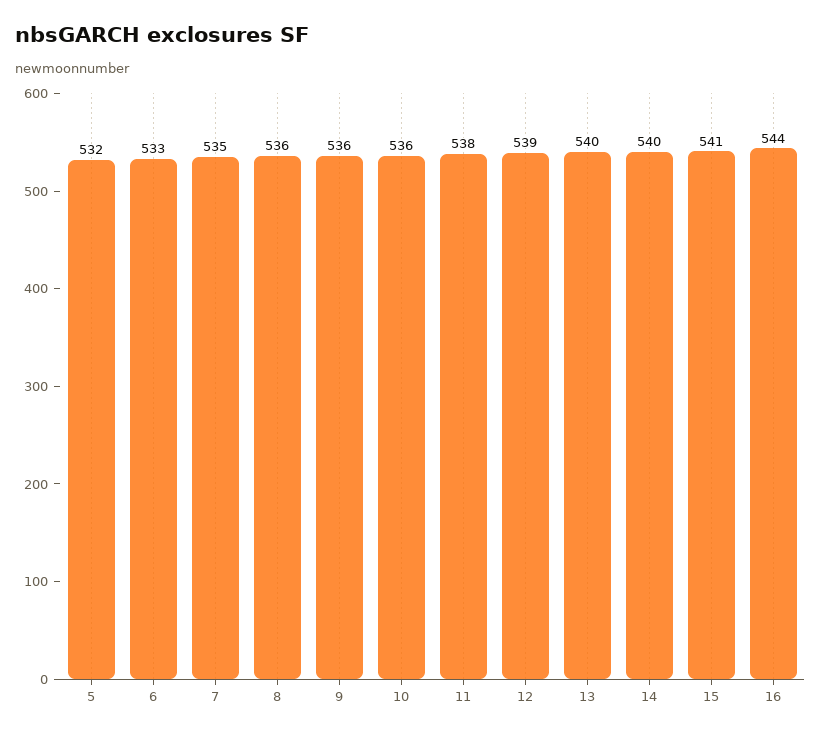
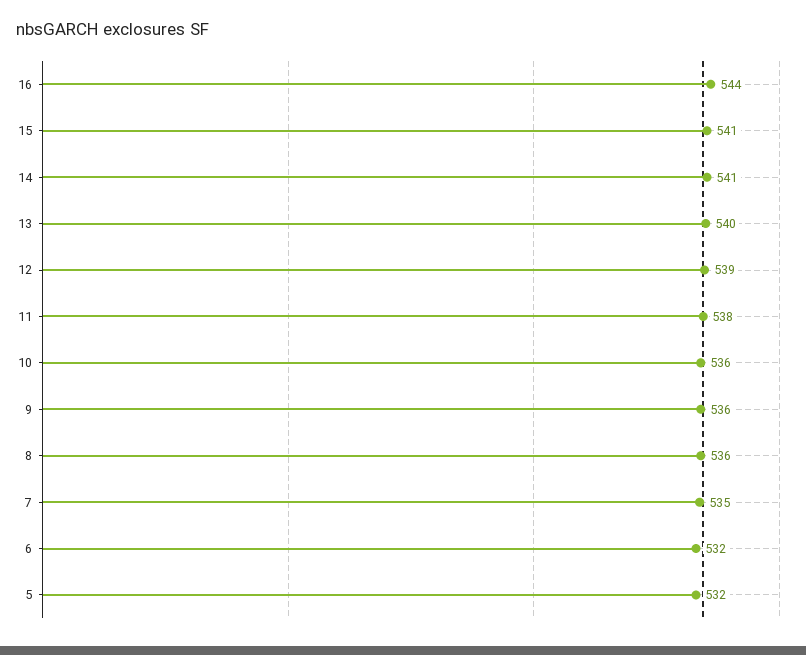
6: 533 -> 532
14: 540 -> 541

